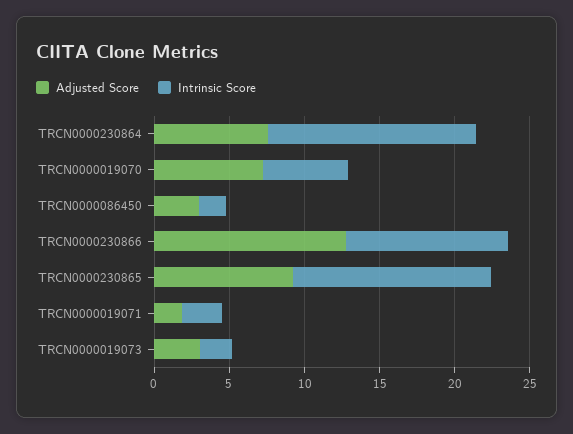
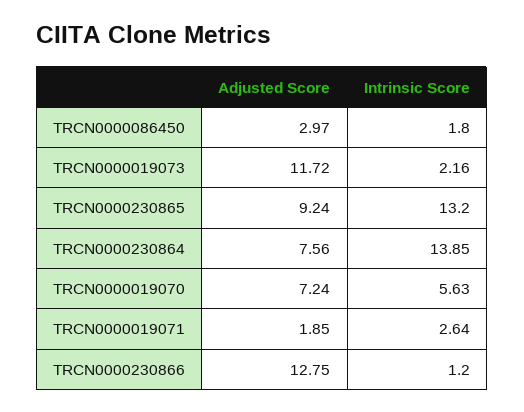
Intrinsic Score, TRCN0000230866: 11 -> 1.2
Adjusted Score, TRCN0000019073: 3 -> 11.72

